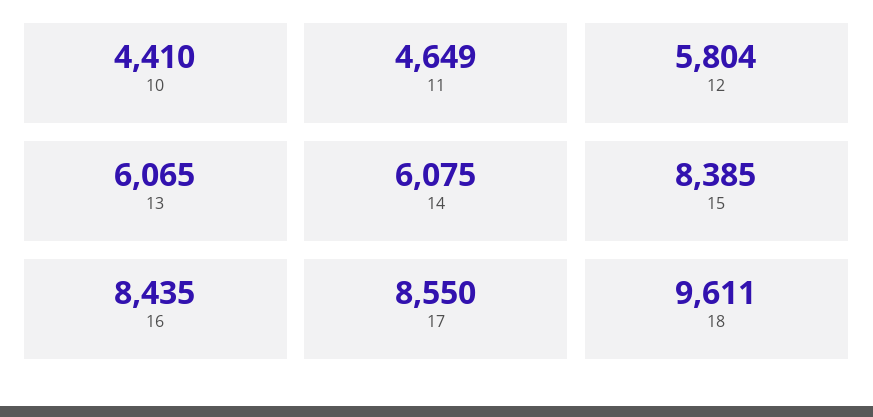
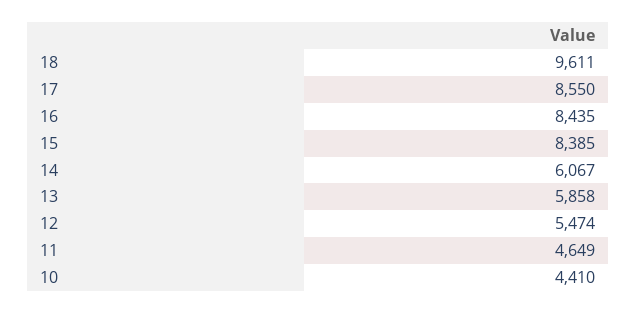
12: 5804 -> 5474
13: 6065 -> 5858
14: 6075 -> 6067

